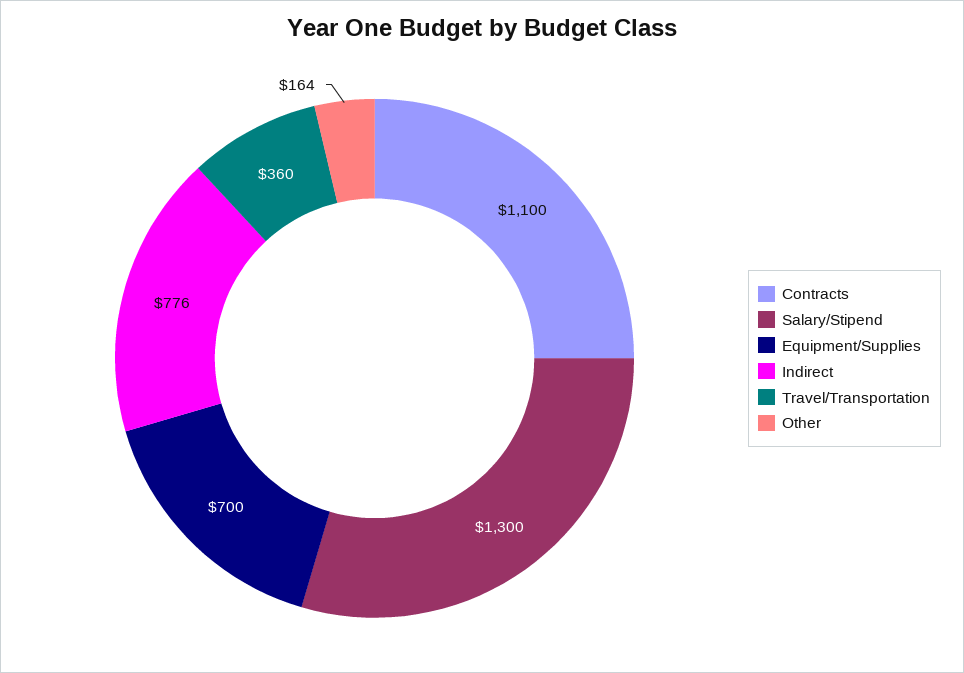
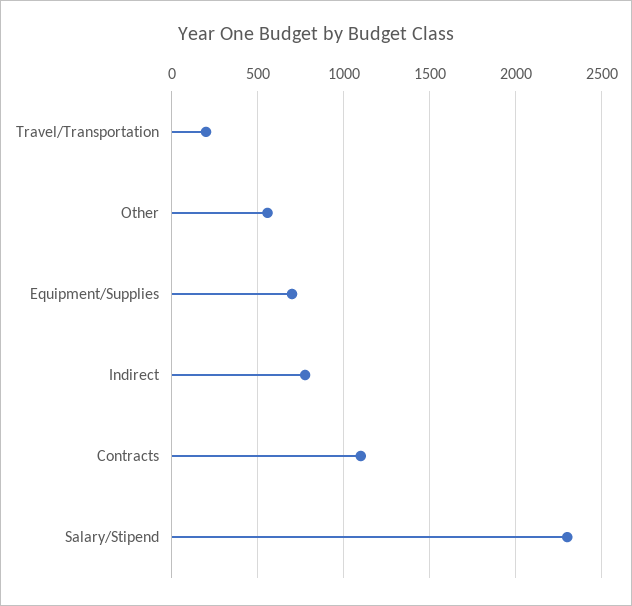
Salary/Stipend: 1300 -> 2300
Travel/Transportation: 360 -> 200
Other: 164 -> 550

